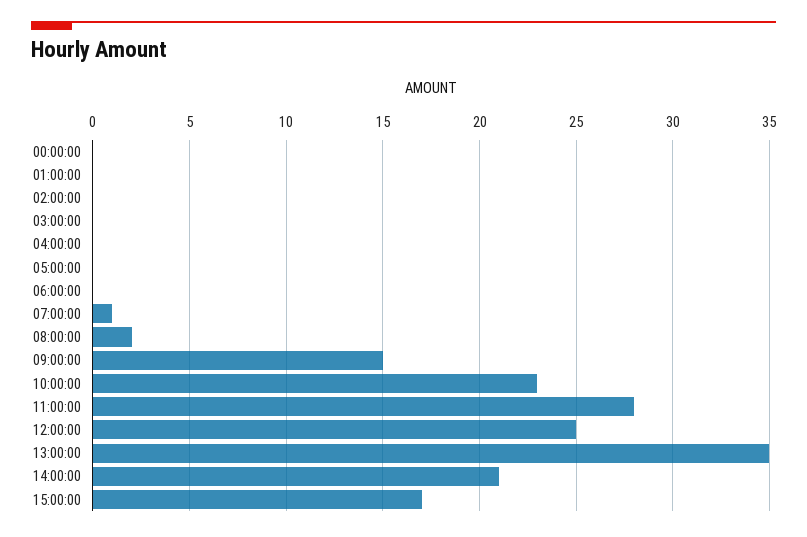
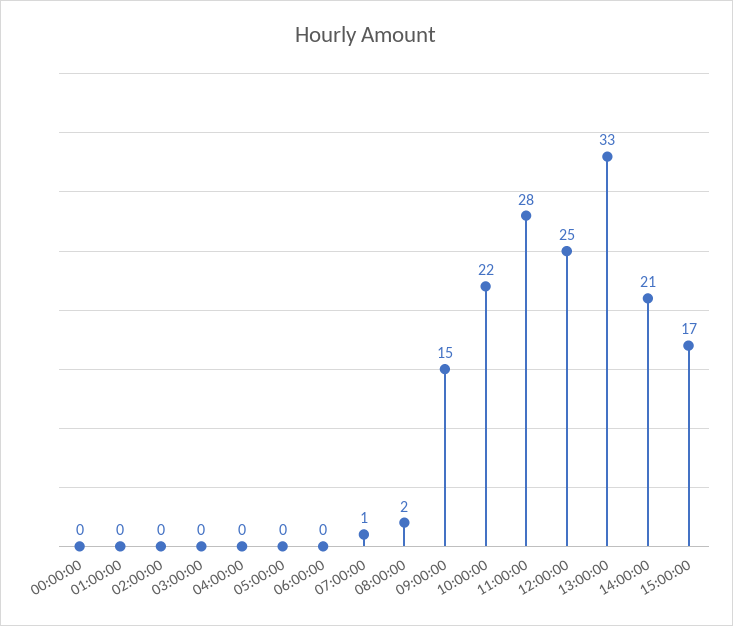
10:00:00: 23 -> 22
13:00:00: 35 -> 33

